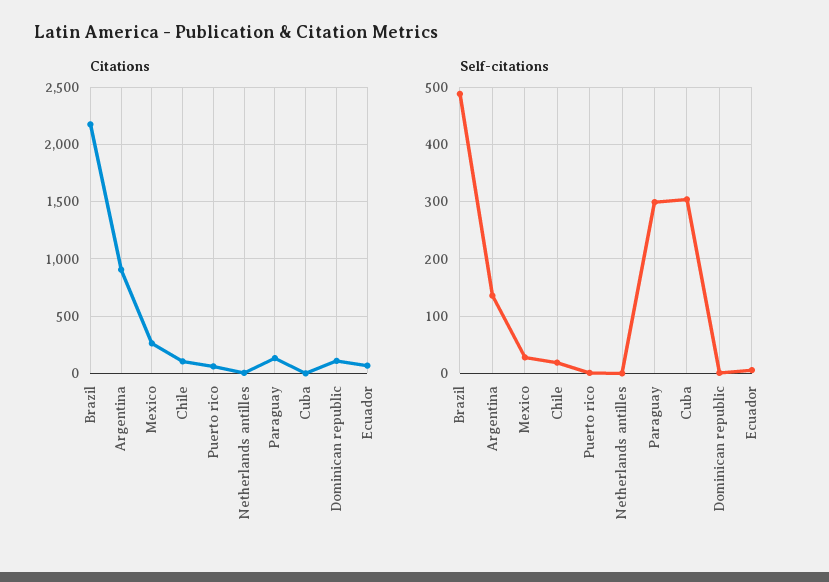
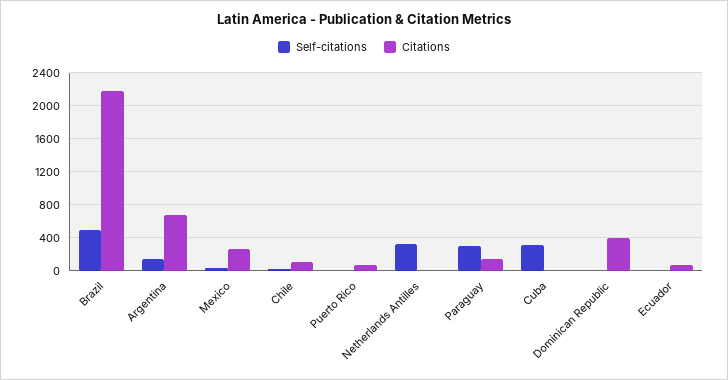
Citations, Argentina: 900 -> 700
Citations, Dominican republic: 100 -> 400
Self-citations, Netherlands antilles: 0 -> 300

